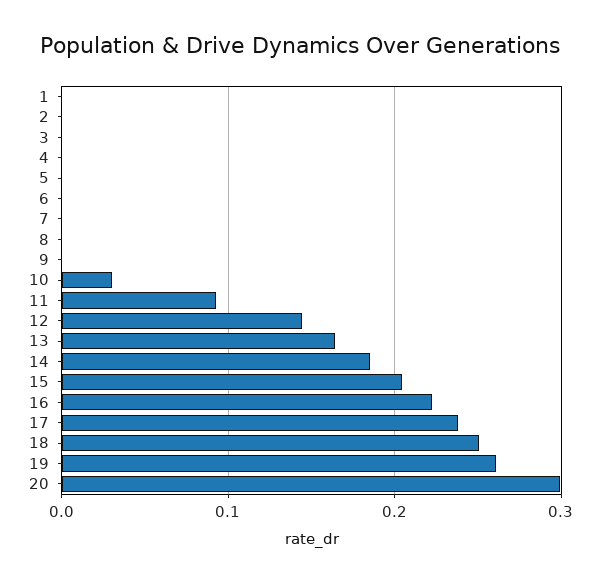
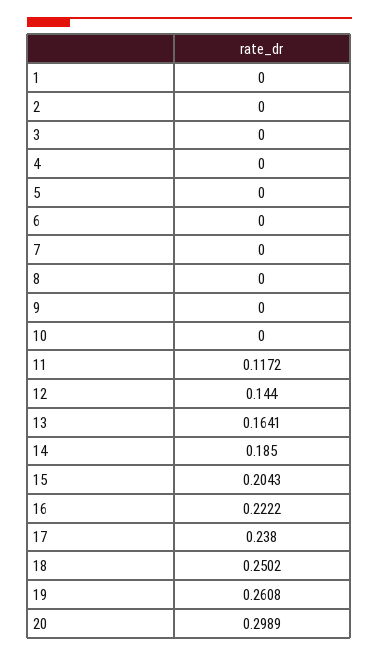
10: 0.03 -> 0
11: 0.09 -> 0.1172

